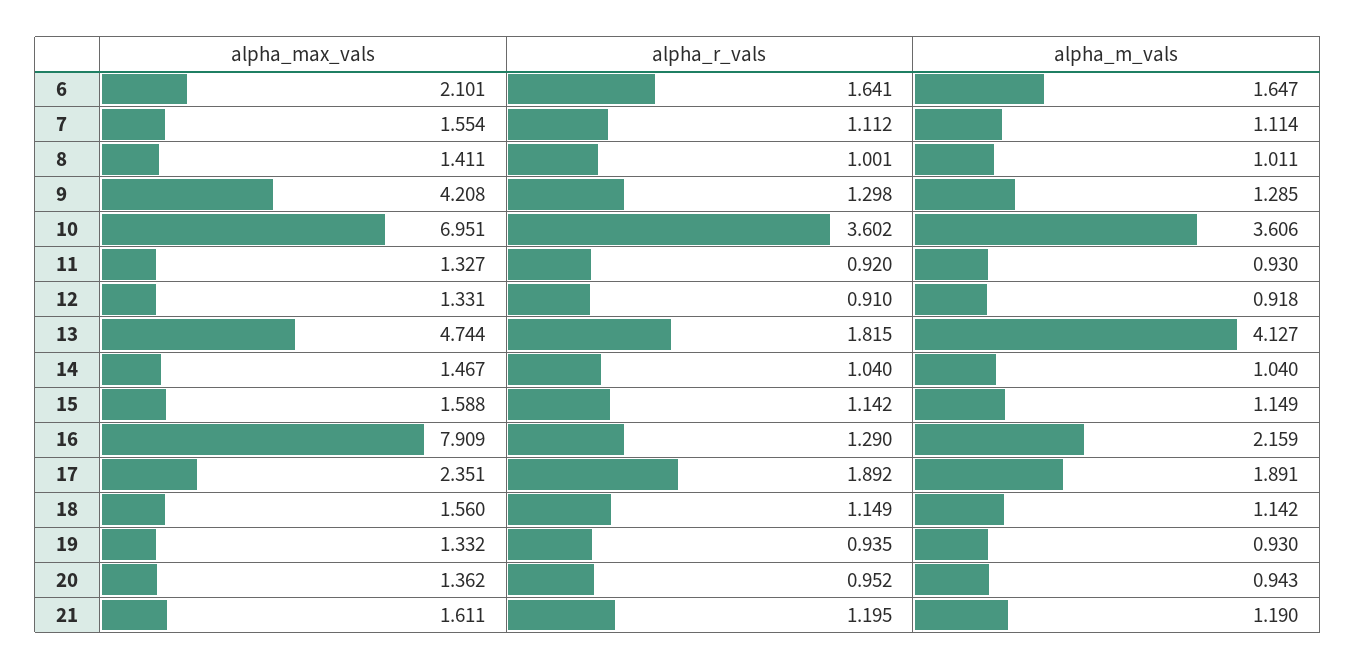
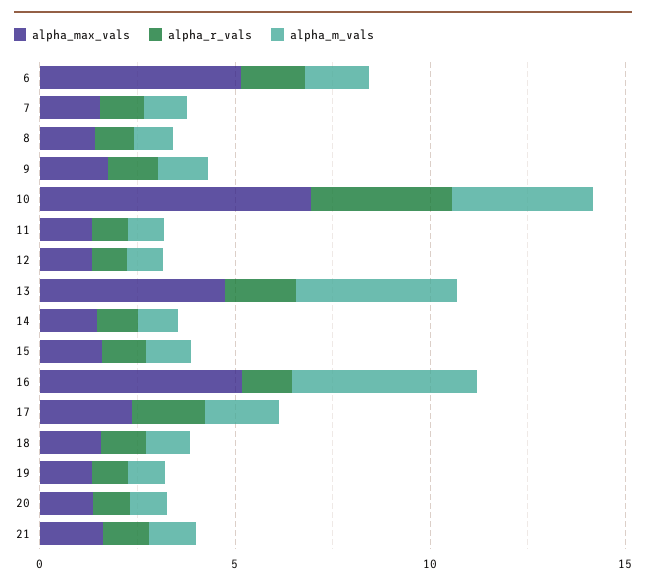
alpha_max_vals, 6: 2.101 -> 5
alpha_max_vals, 9: 4.208 -> 2
alpha_max_vals, 16: 7.909 -> 5
alpha_m_vals, 16: 2.159 -> 5

